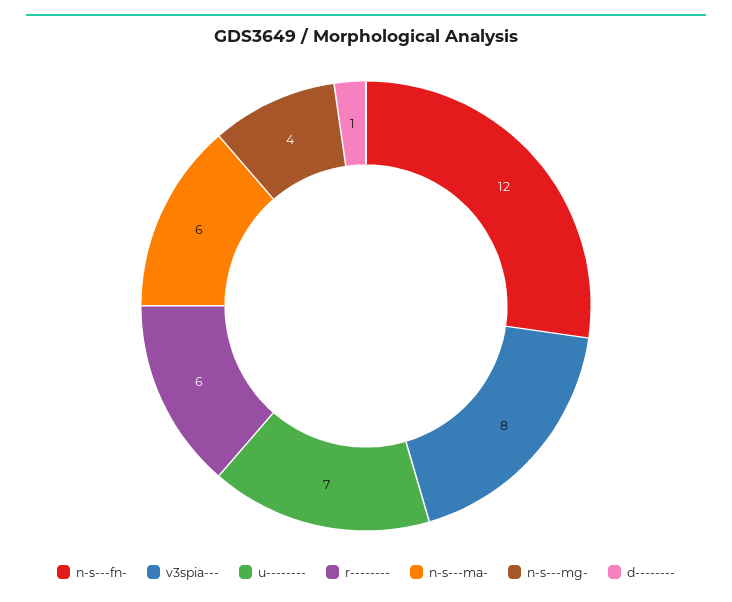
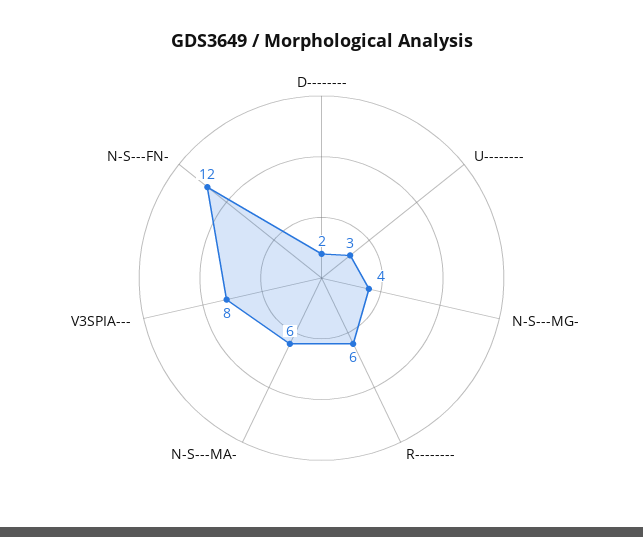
u--------: 7 -> 3
d--------: 1 -> 2

